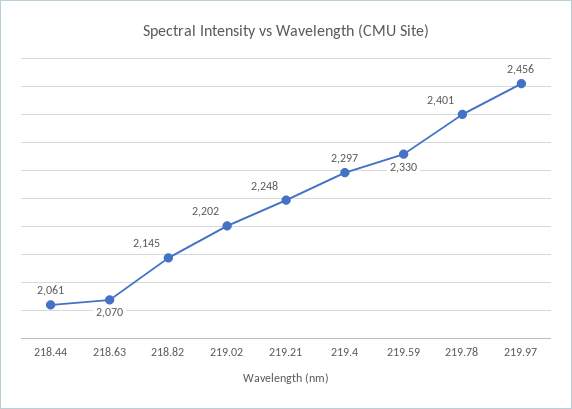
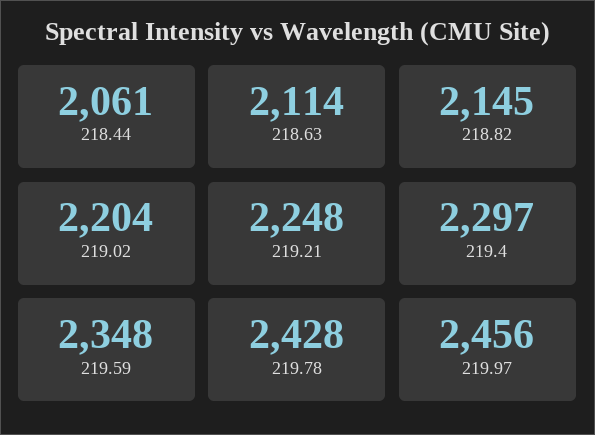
218.63: 2070 -> 2114
219.02: 2202 -> 2204
219.59: 2330 -> 2348
219.78: 2401 -> 2428

